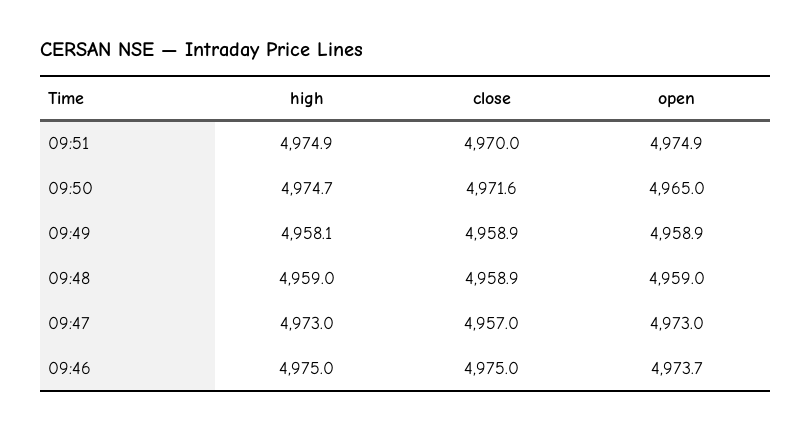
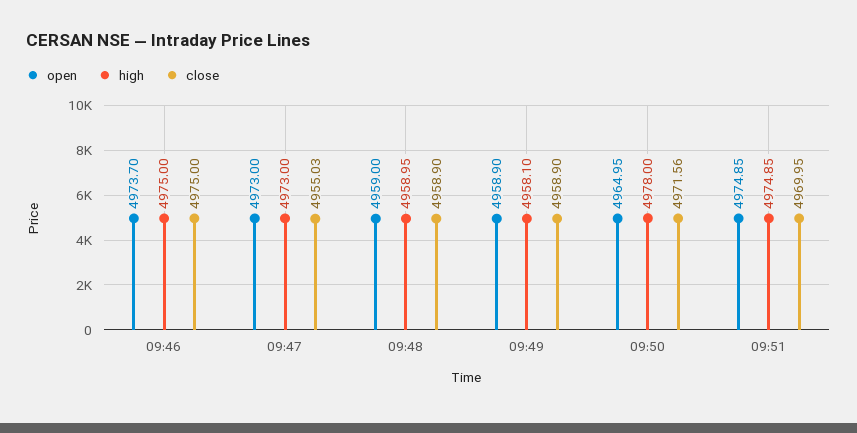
high, 09:50: 4974.7 -> 4978
close, 09:47: 4957 -> 4955.03

